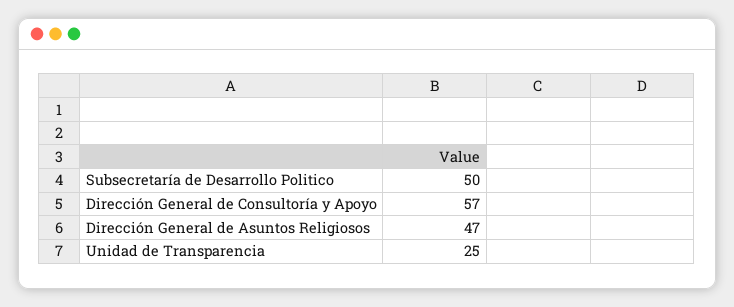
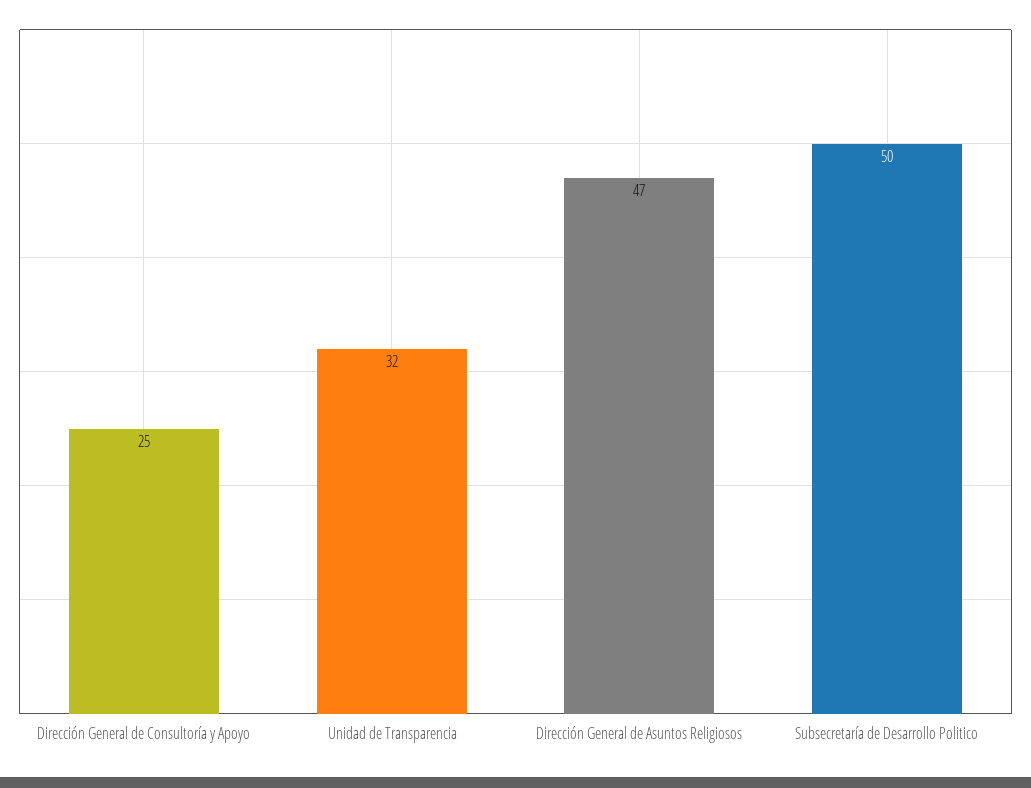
Dirección General de Consultoría y Apoyo: 57 -> 25
Unidad de Transparencia: 25 -> 32

